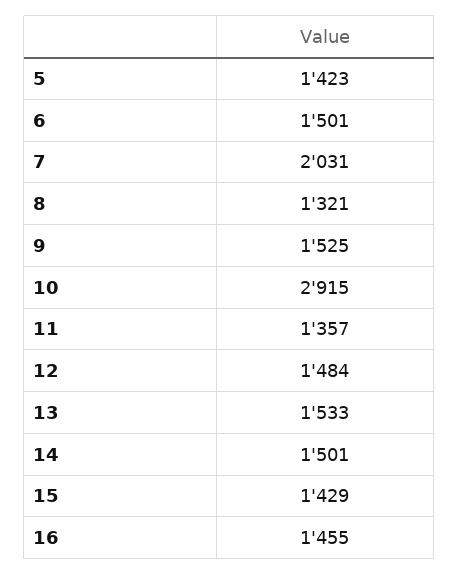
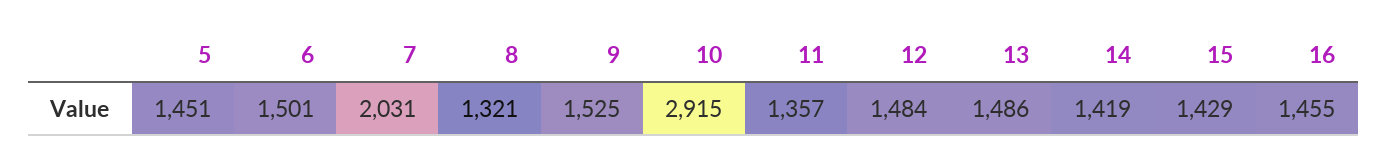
5: 1423 -> 1451
13: 1533 -> 1486
14: 1501 -> 1419

